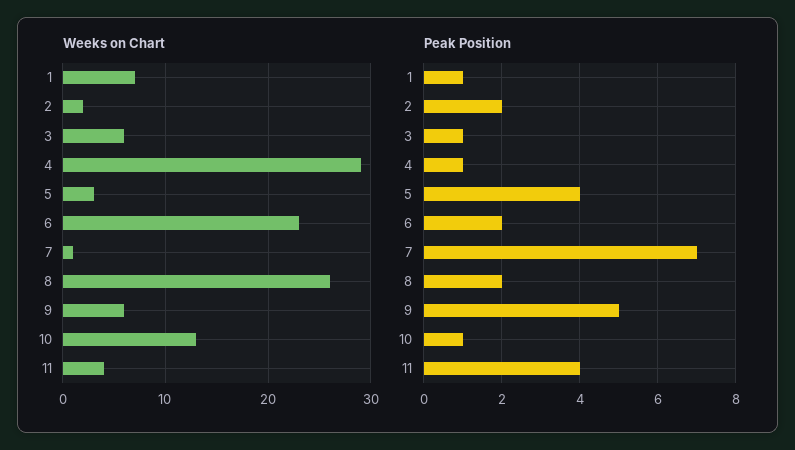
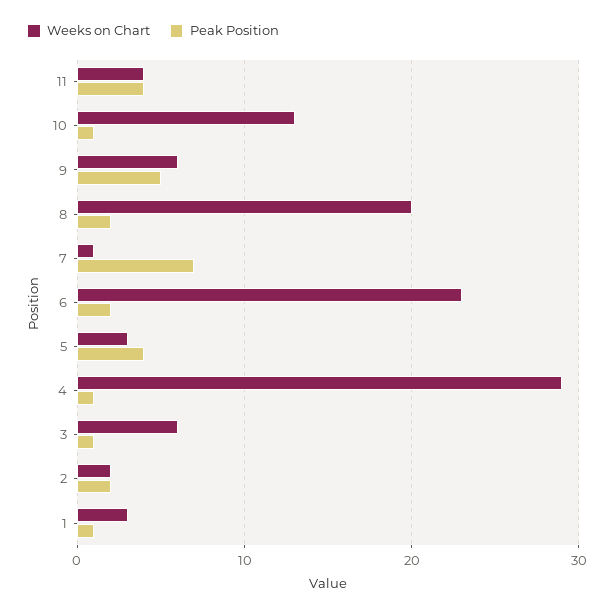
Weeks on Chart, 1: 7 -> 3
Weeks on Chart, 8: 26 -> 20

